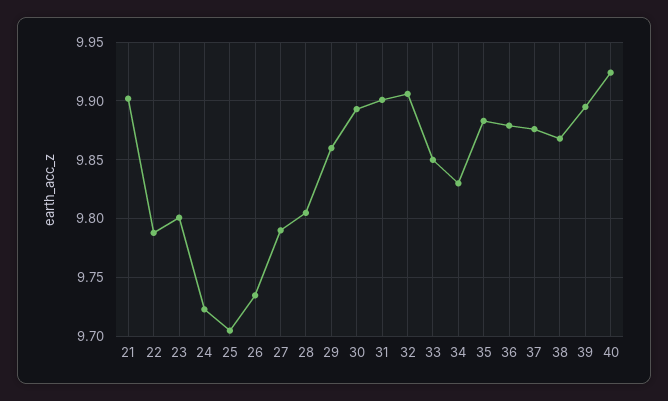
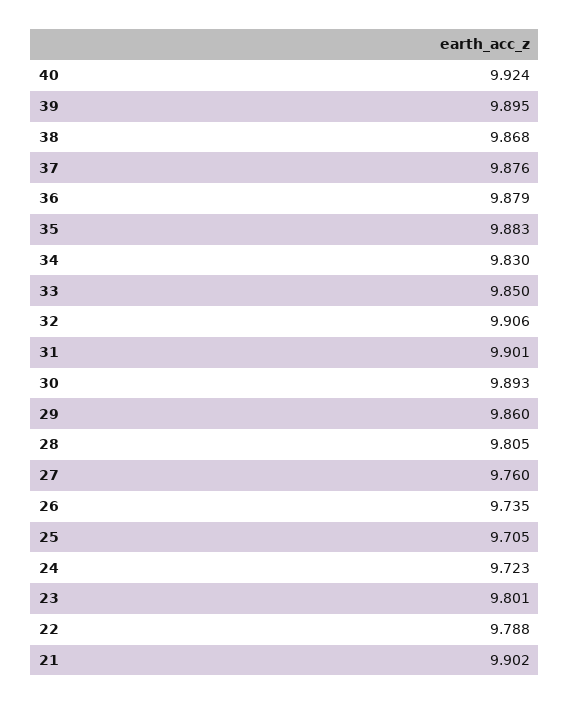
27: 9.79 -> 9.76

